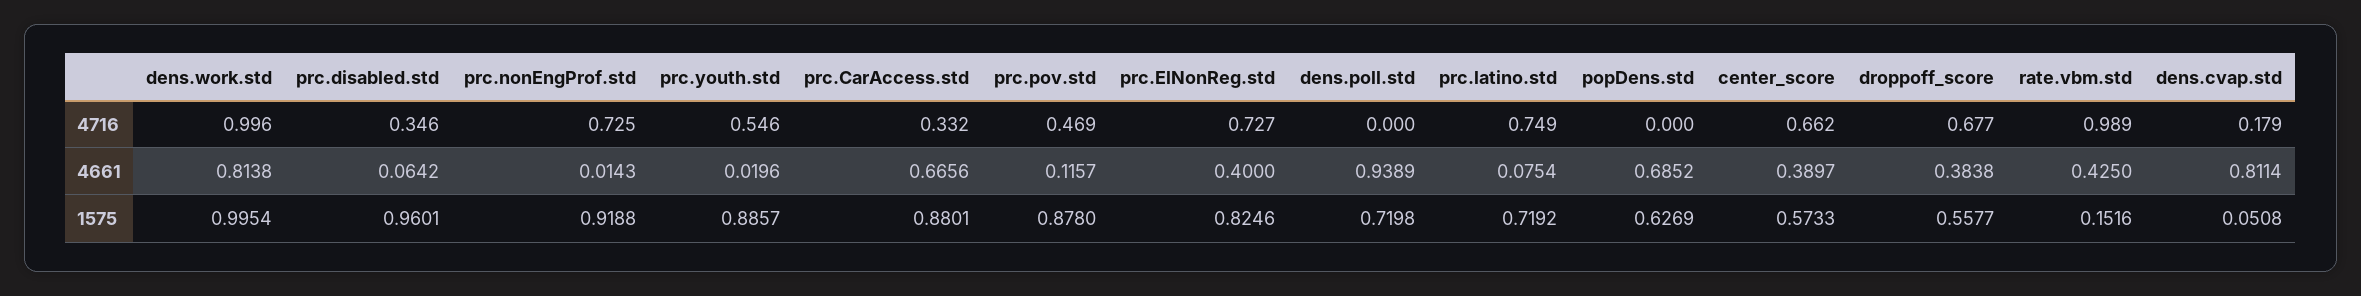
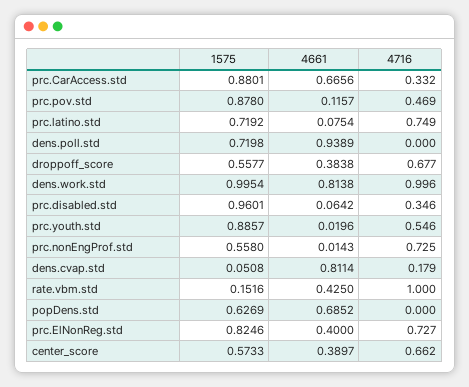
rate.vbm.std, 4716: 0.989 -> 1
prc.nonEngProf.std, 1575: 0.9188 -> 0.558

